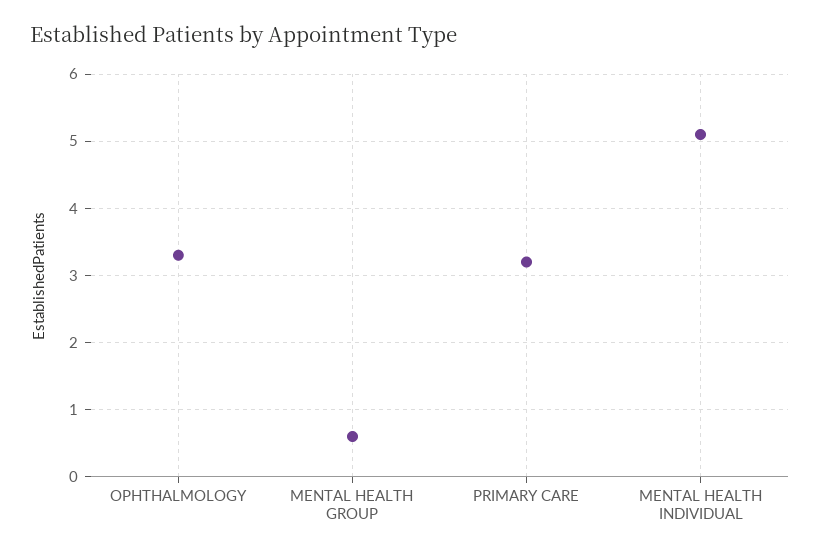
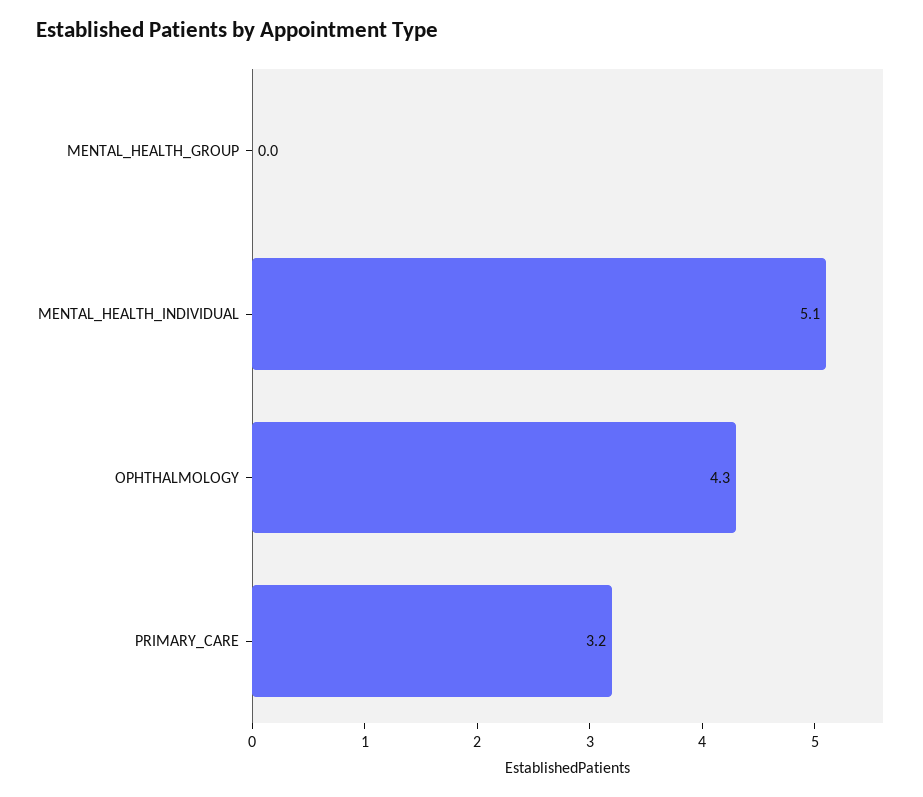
OPHTHALMOLOGY: 3.3 -> 4.3
MENTAL HEALTH GROUP: 0.6 -> 0

